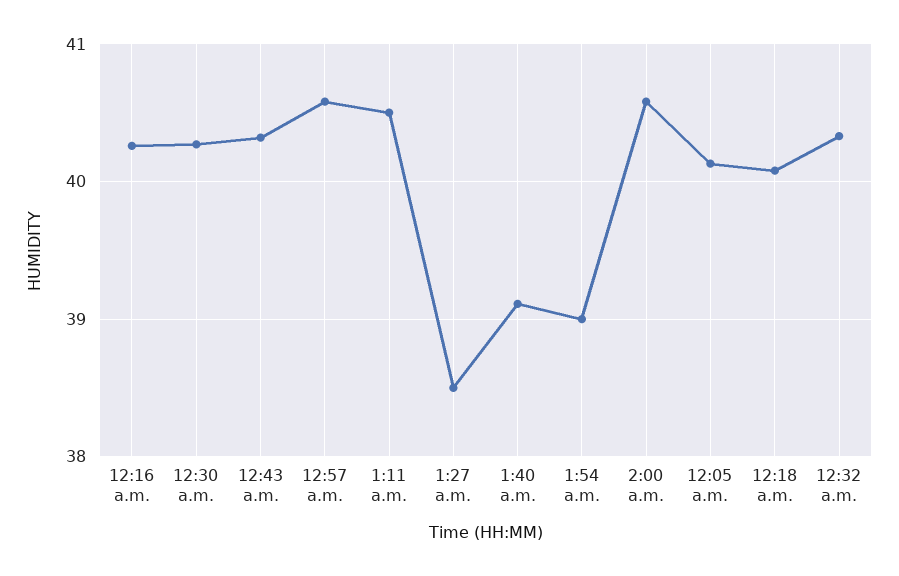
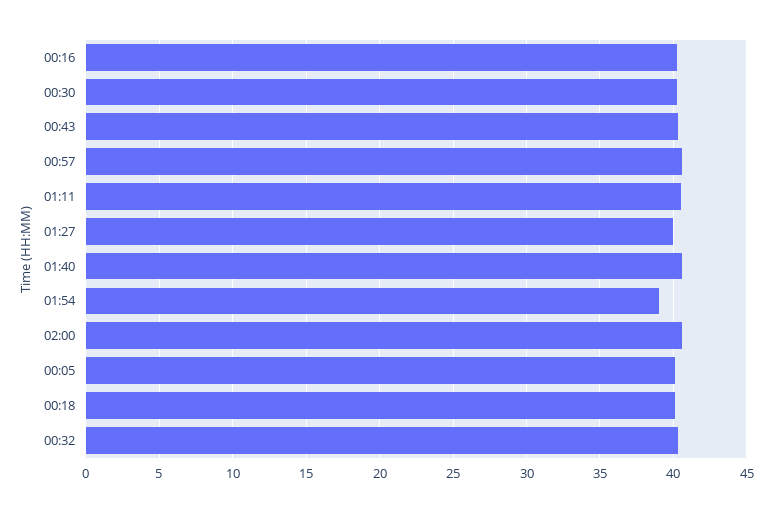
1:27 a.m.: 38.5 -> 40
1:40 a.m.: 39.1 -> 40.5

